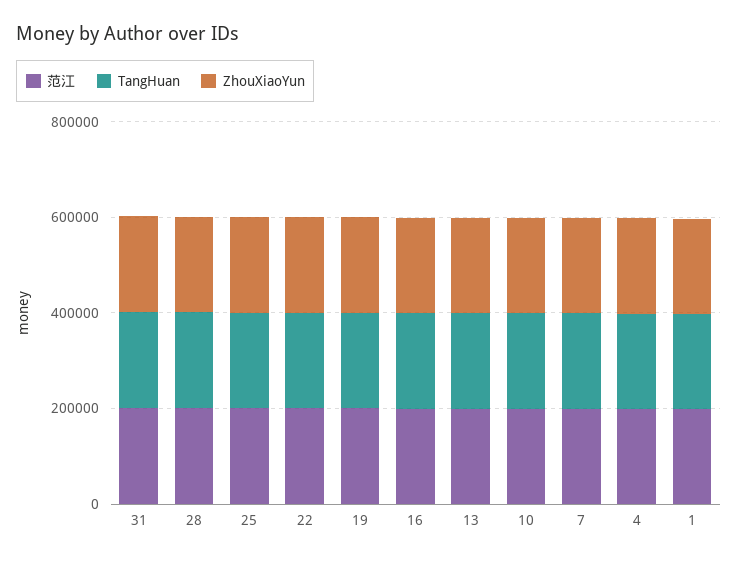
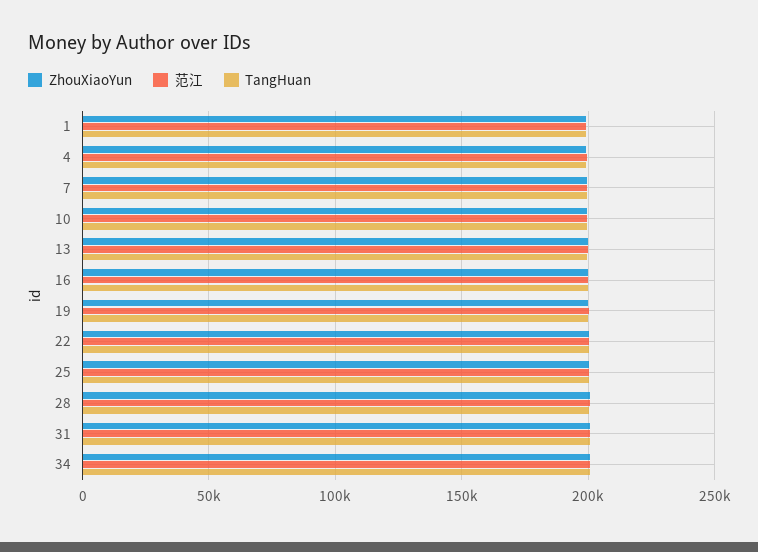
ZhouXiaoYun, 34: none -> 200000
范江, 34: none -> 200000
TangHuan, 34: none -> 200000

